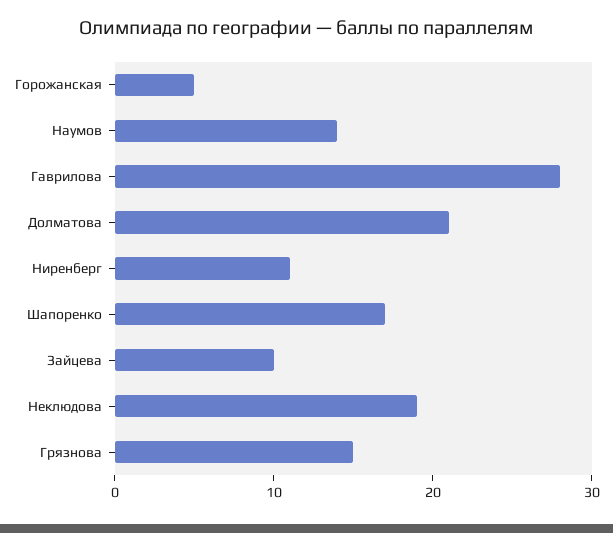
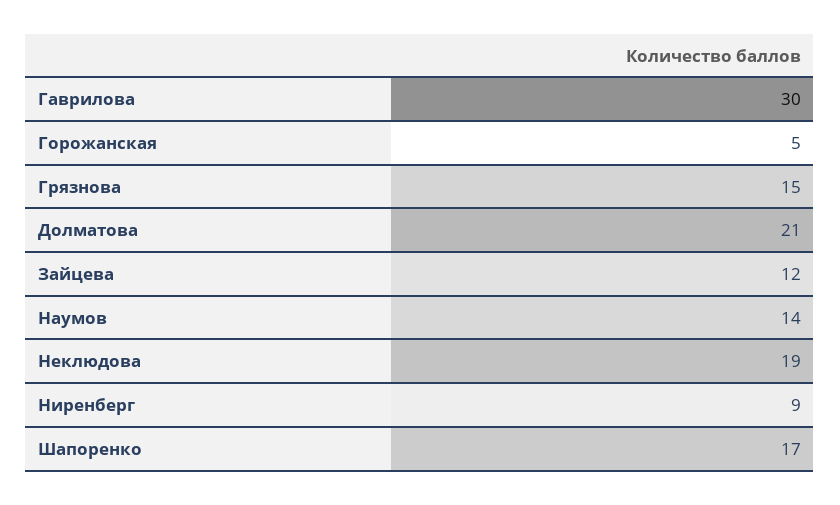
Гаврилова: 28 -> 30
Ниренберг: 11 -> 9
Зайцева: 10 -> 12

